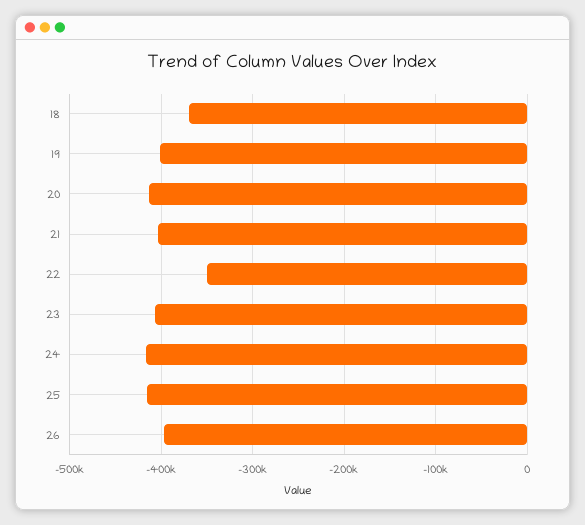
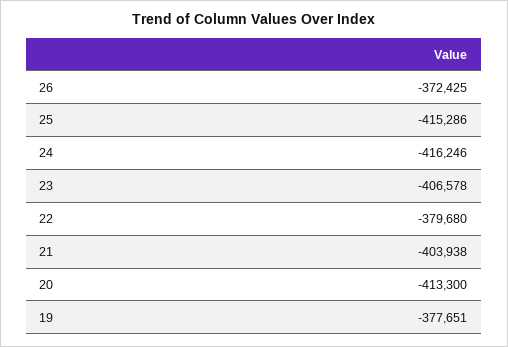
18: -370000 -> none
19: -400000 -> -377651
22: -350000 -> -379680
26: -400000 -> -372425

